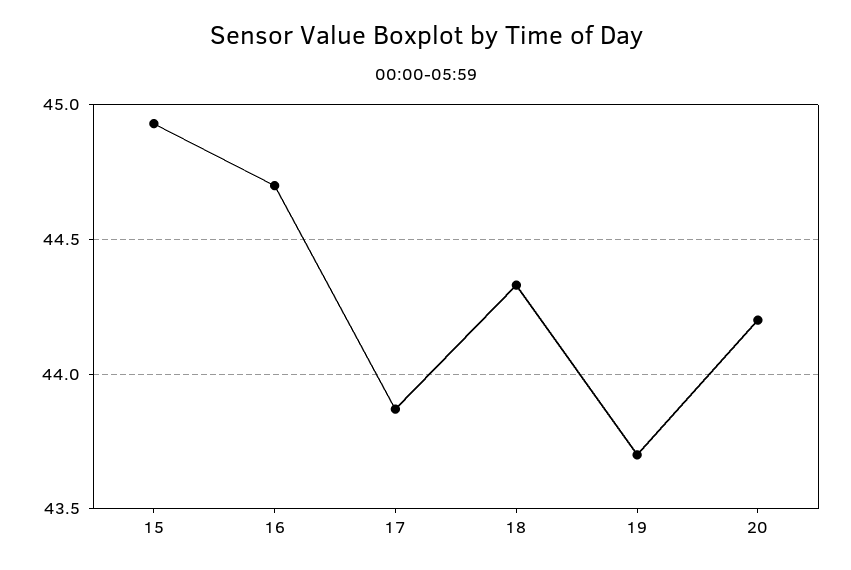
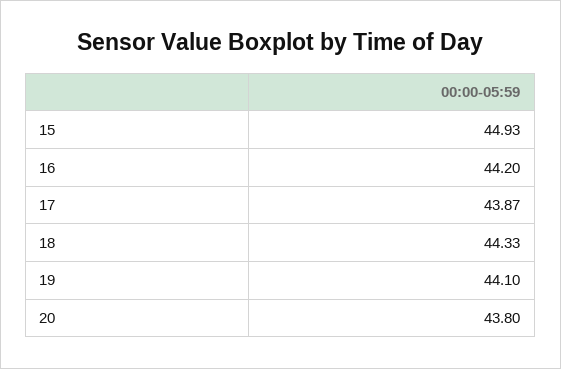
16: 44.7 -> 44.2
19: 43.7 -> 44.1
20: 44.2 -> 43.8

